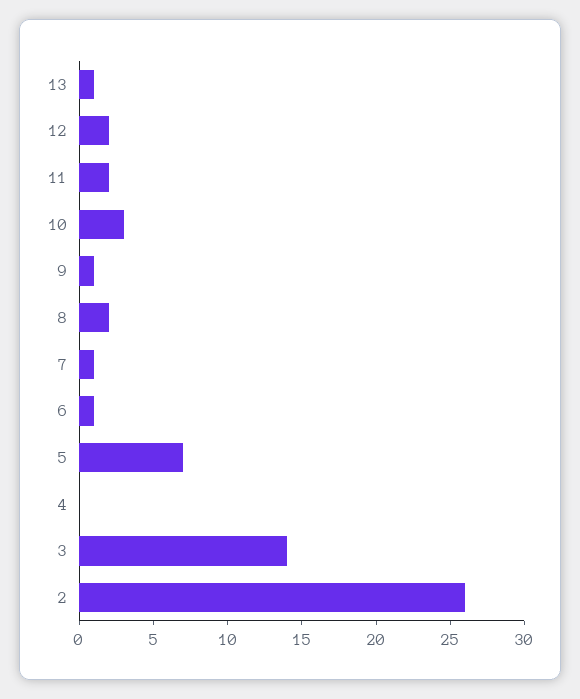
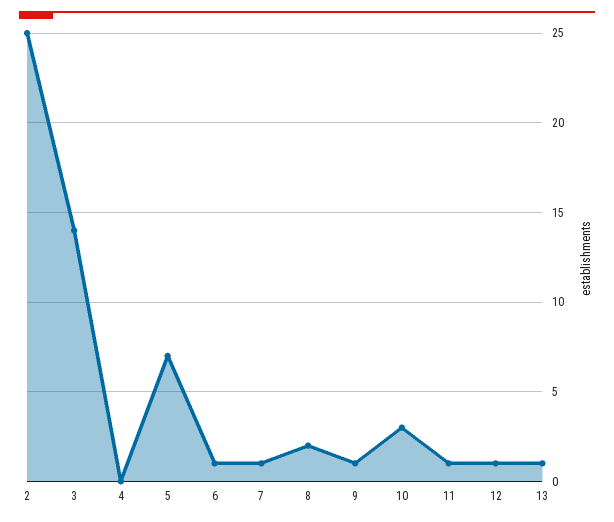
12: 2 -> 1
11: 2 -> 1
2: 26 -> 25

